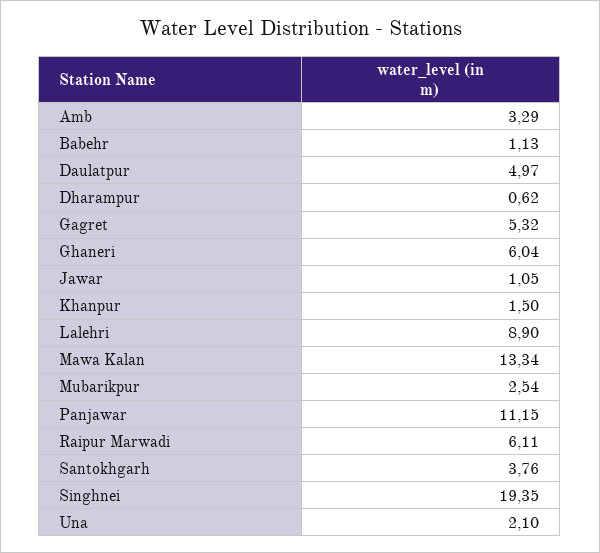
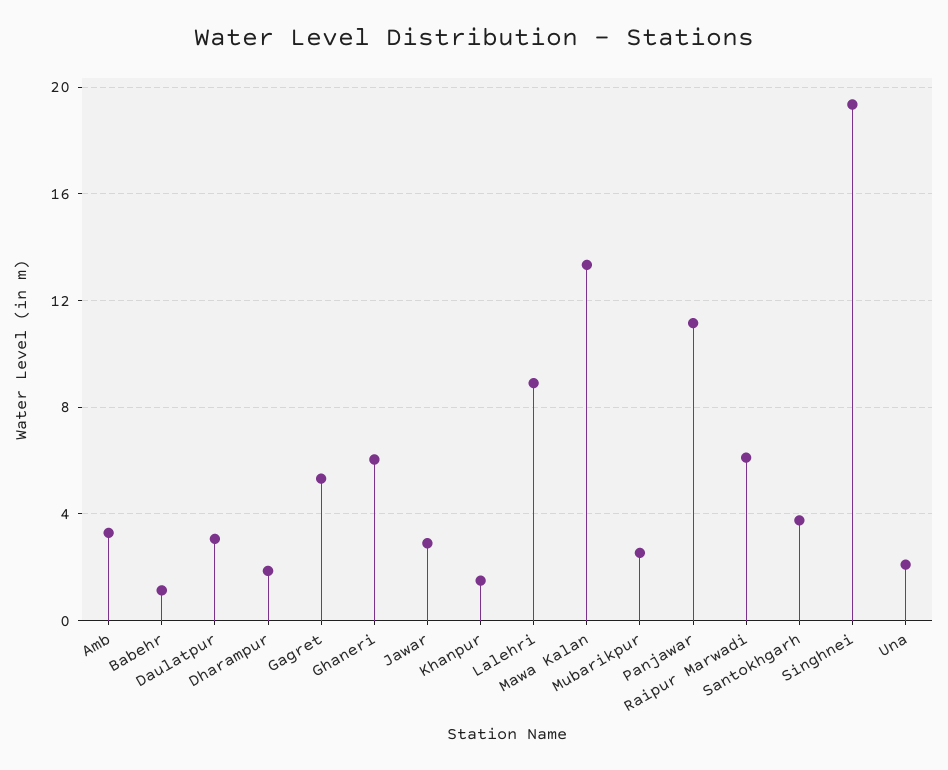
Daulatpur: 4.97 -> 3
Dharampur: 0.62 -> 2
Jawar: 1.05 -> 3

